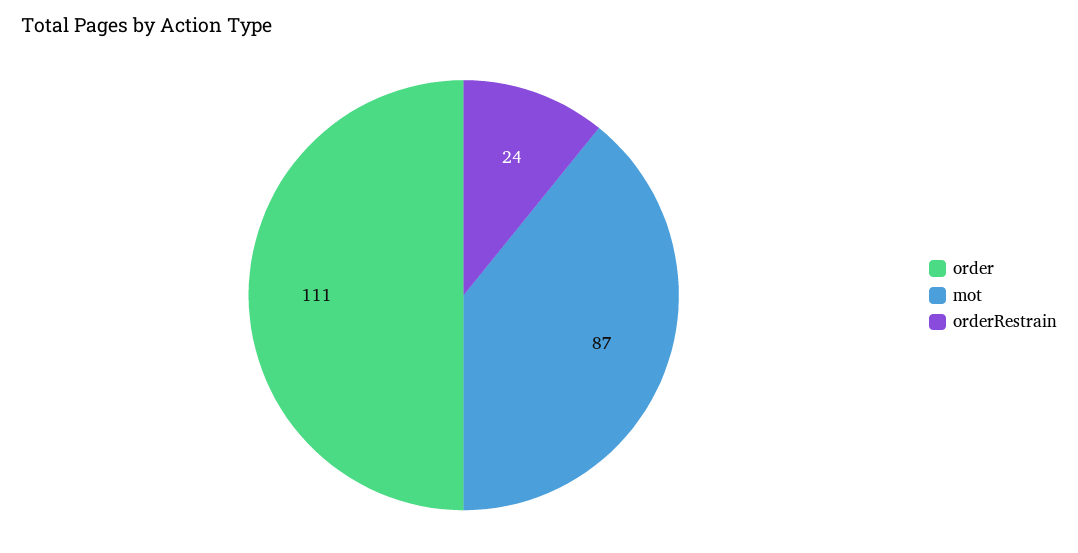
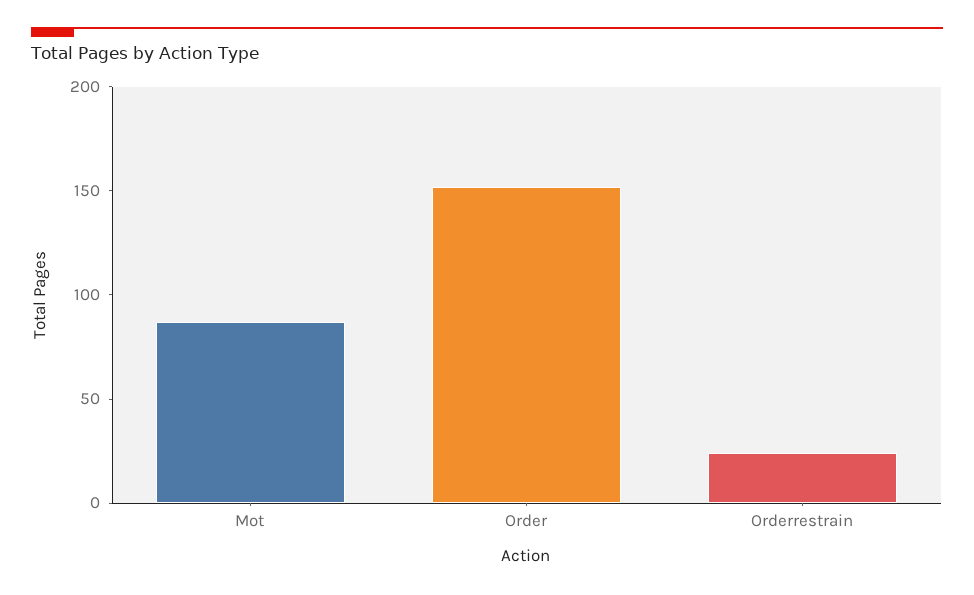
order: 111 -> 150

